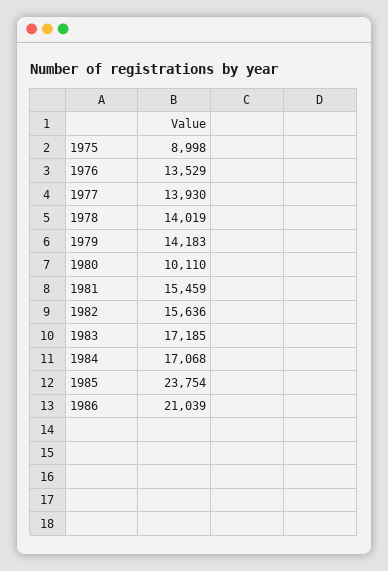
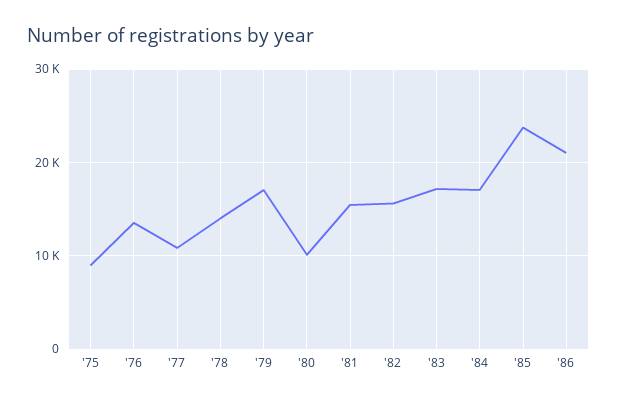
1977: 13930 -> 11000
1979: 14183 -> 17000

